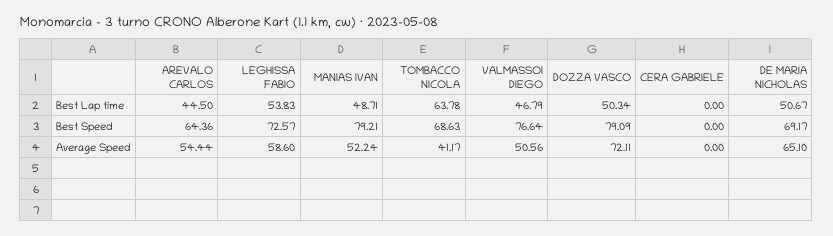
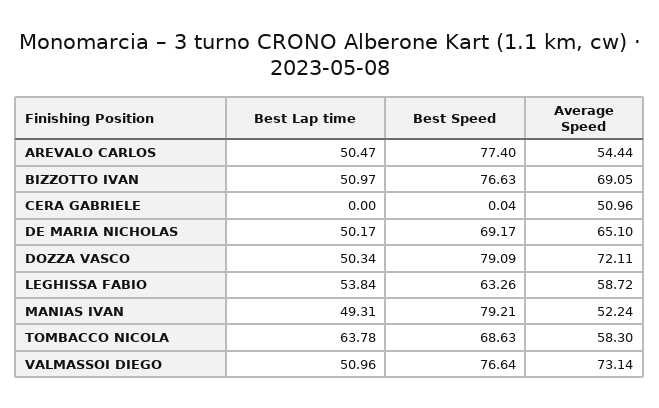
AREVALO CARLOS, Best Lap time: 44.5 -> 50.47
LEGHISSA FABIO, Best Lap time: 53.83 -> 53.84
MANIAS IVAN, Best Lap time: 48.71 -> 49.31
VALMASSOI DIEGO, Best Lap time: 46.79 -> 50.96
DE MARIA NICHOLAS, Best Lap time: 50.67 -> 50.17
AREVALO CARLOS, Best Speed: 64.36 -> 77.4
LEGHISSA FABIO, Best Speed: 72.57 -> 63.26
CERA GABRIELE, Best Speed: 0 -> 0.04
LEGHISSA FABIO, Average Speed: 58.6 -> 58.72
TOMBACCO NICOLA, Average Speed: 41.17 -> 58.3
VALMASSOI DIEGO, Average Speed: 50.56 -> 73.14
CERA GABRIELE, Average Speed: 0 -> 50.96
BIZZOTTO IVAN, Best Lap time: none -> 50.97
BIZZOTTO IVAN, Best Speed: none -> 76.63
BIZZOTTO IVAN, Average Speed: none -> 69.05

